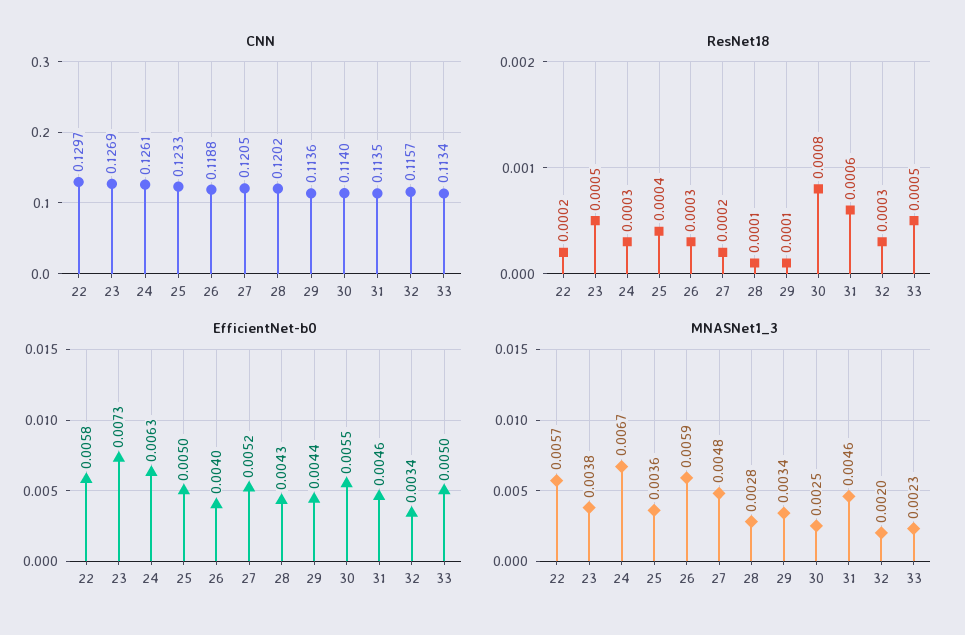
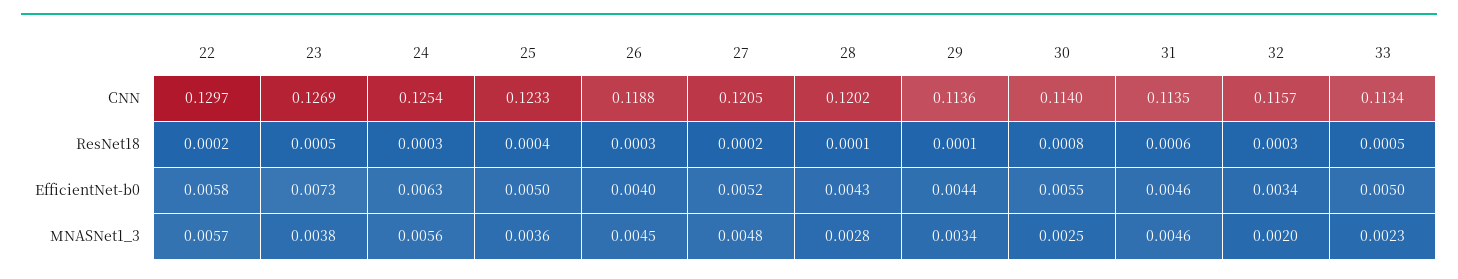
CNN, 24: 0.1261 -> 0.1254
MNASNet1_3, 24: 0.0067 -> 0.0056
MNASNet1_3, 26: 0.0059 -> 0.0045

